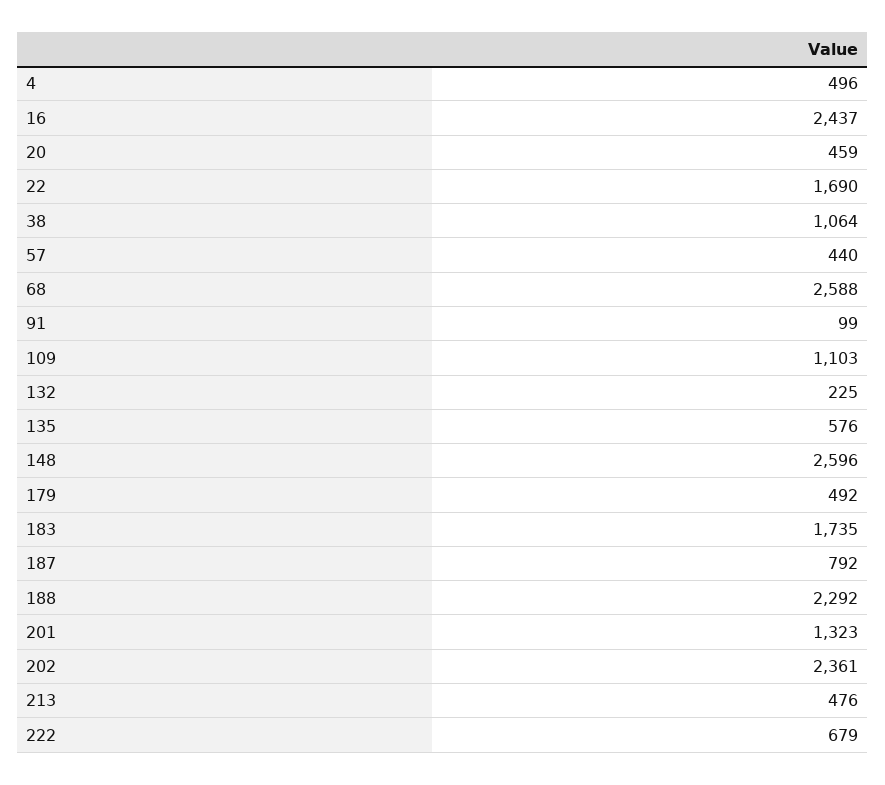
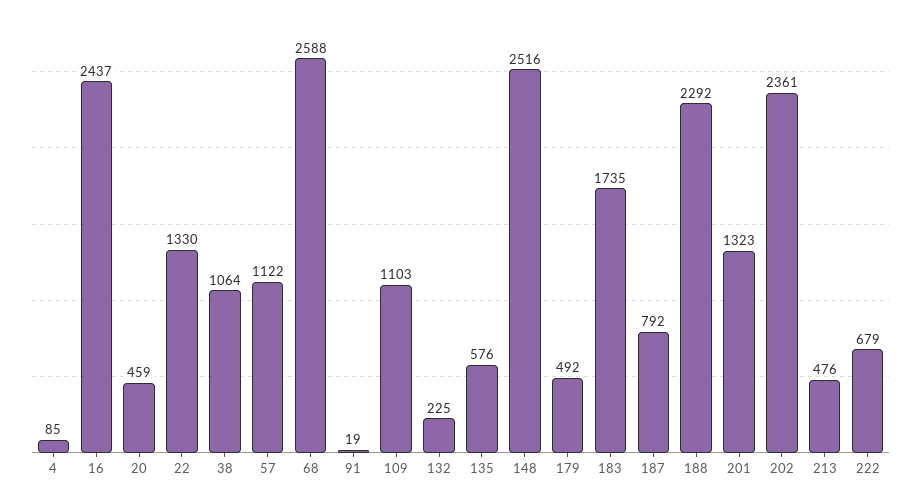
4: 496 -> 85
22: 1690 -> 1330
57: 440 -> 1122
91: 99 -> 19
148: 2596 -> 2516

